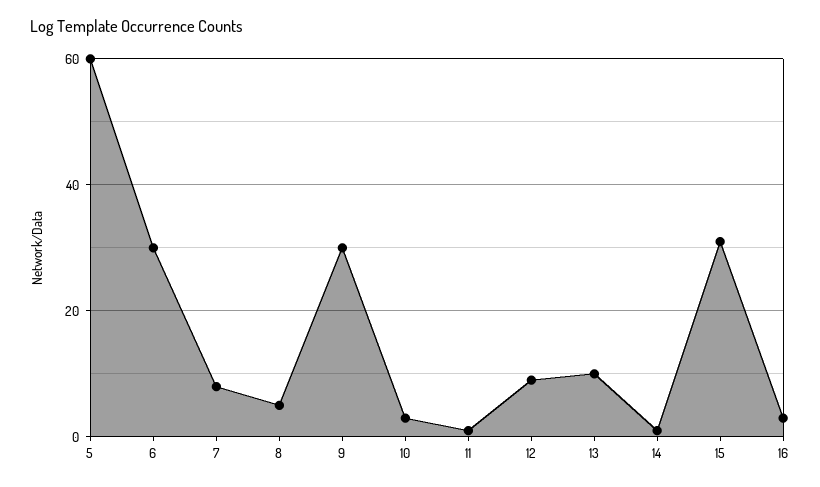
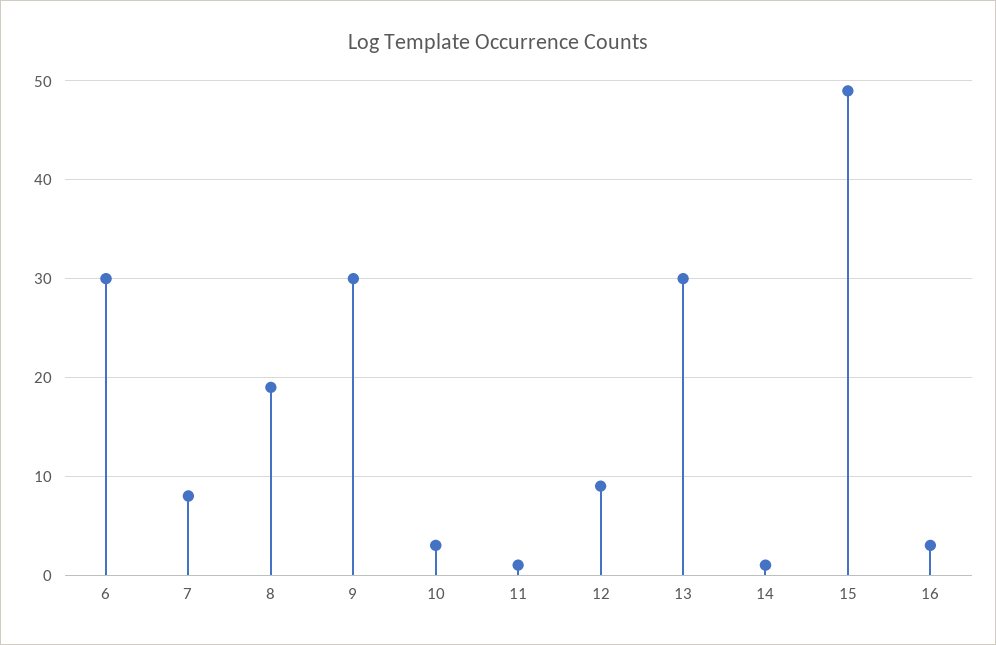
5: 60 -> none
8: 5 -> 19
13: 10 -> 30
15: 30 -> 49

